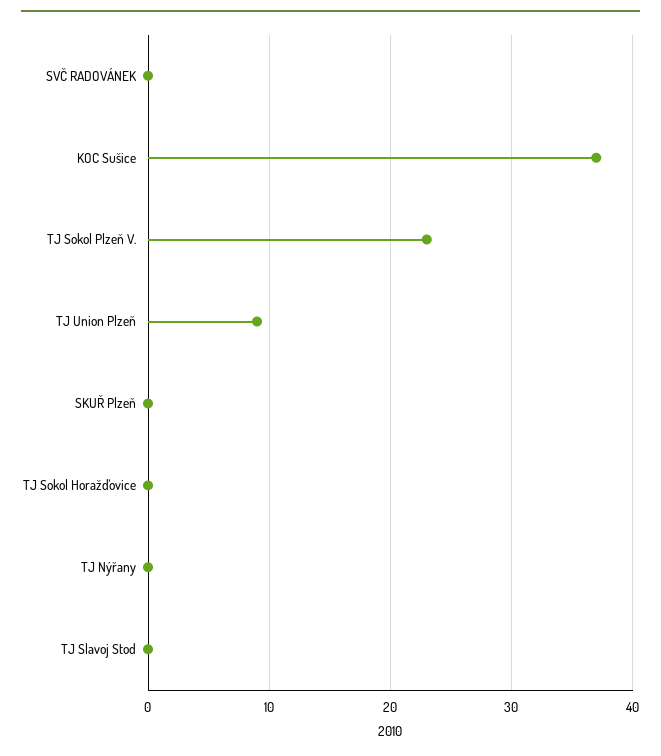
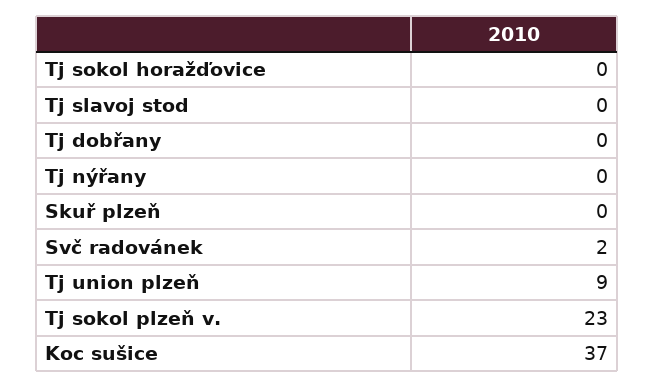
SVČ RADOVÁNEK: 0 -> 2
Tj dobřany: none -> 0

